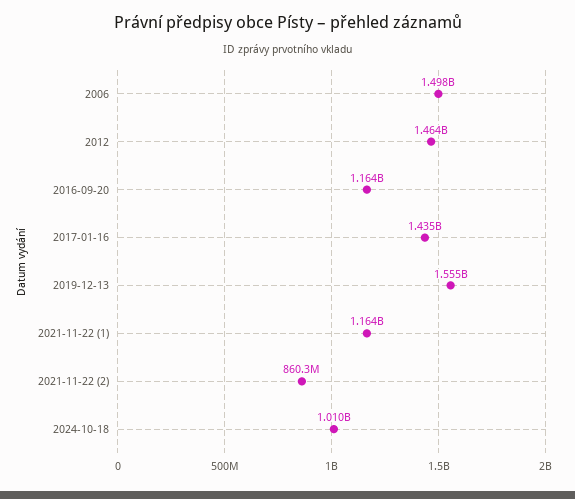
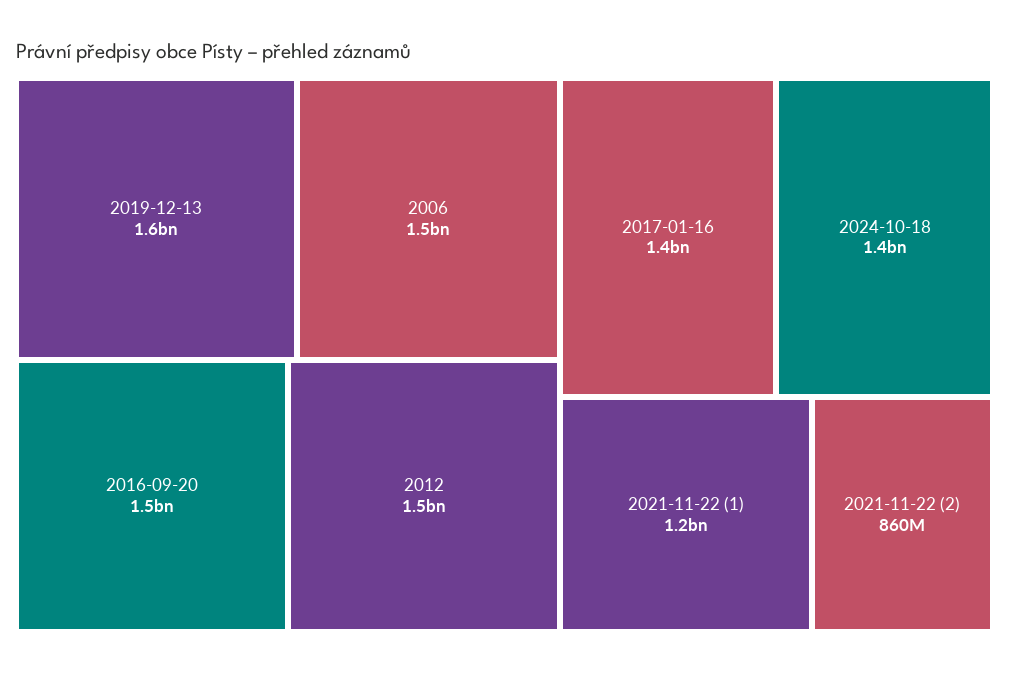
2016-09-20: 1164000000 -> 1500000000
2024-10-18: 1010000000 -> 1400000000

